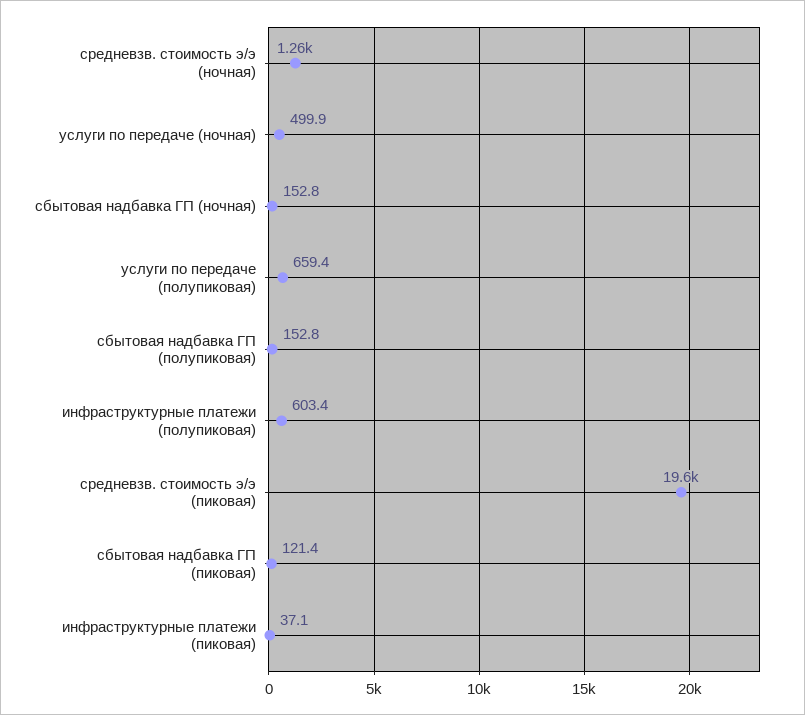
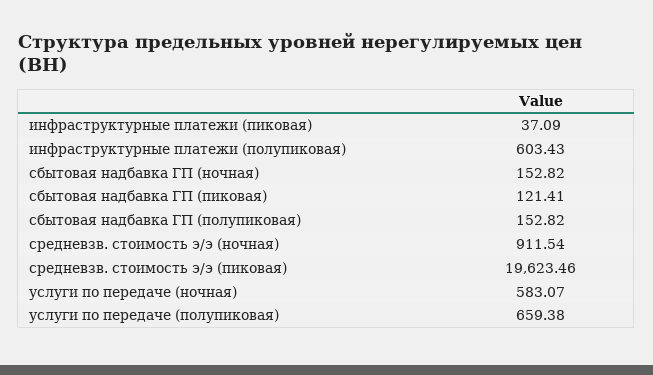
средневзв. стоимость э/э (ночная): 1260 -> 911.54
услуги по передаче (ночная): 499.9 -> 583.07

